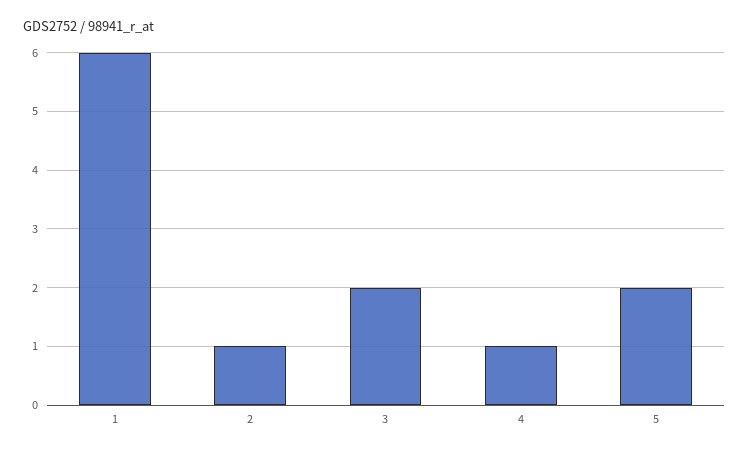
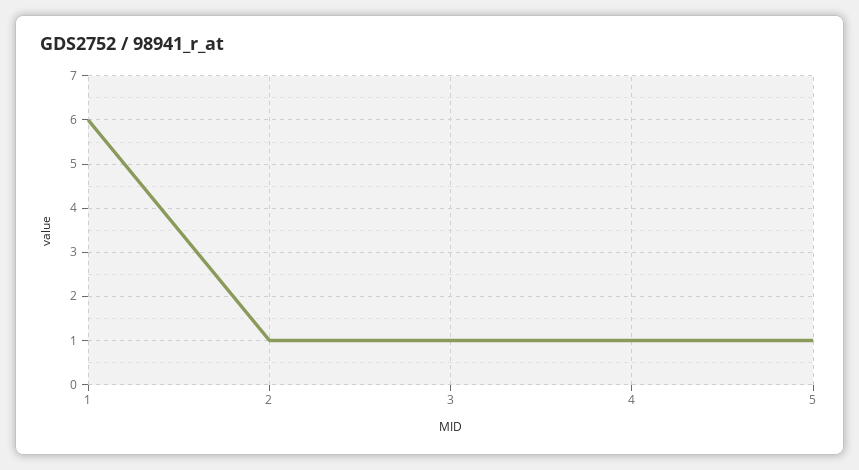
3: 2 -> 1
5: 2 -> 1

